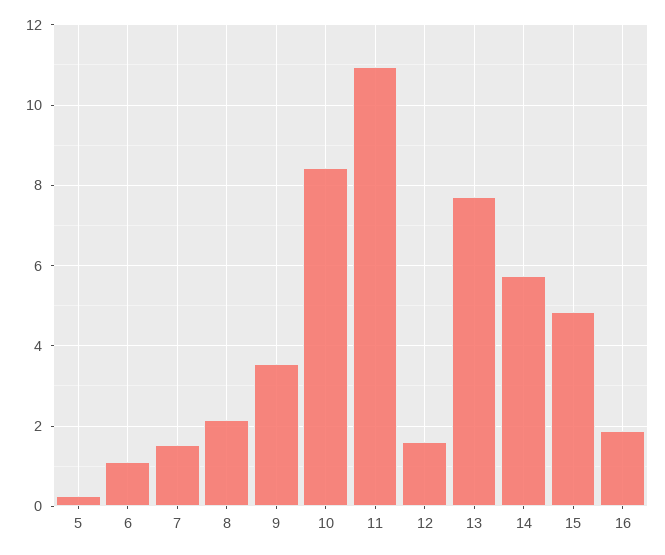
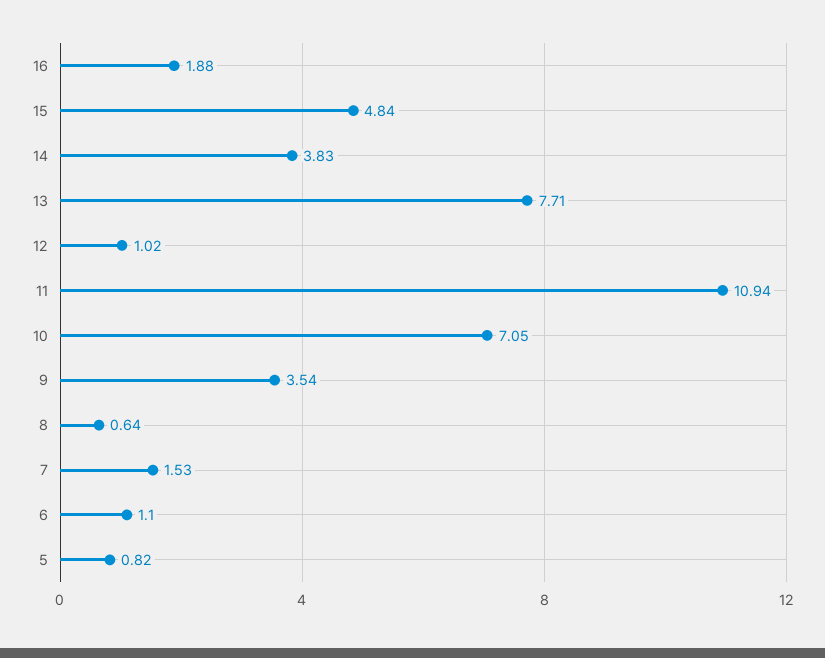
5: 0.2 -> 0.82
8: 2.2 -> 0.64
10: 8.4 -> 7.05
12: 1.6 -> 1.02
14: 5.8 -> 3.83

